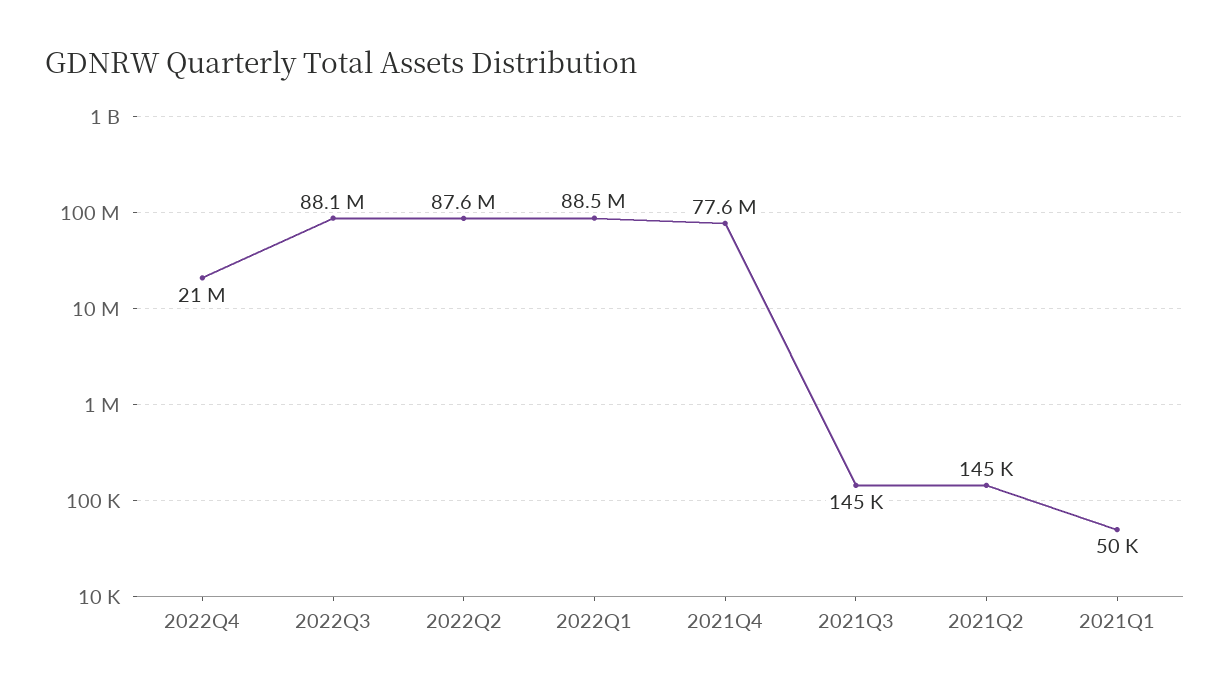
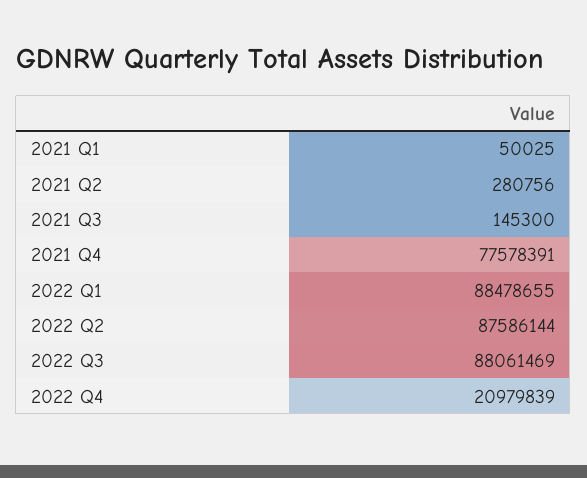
2021Q2: 145000 -> 280756

